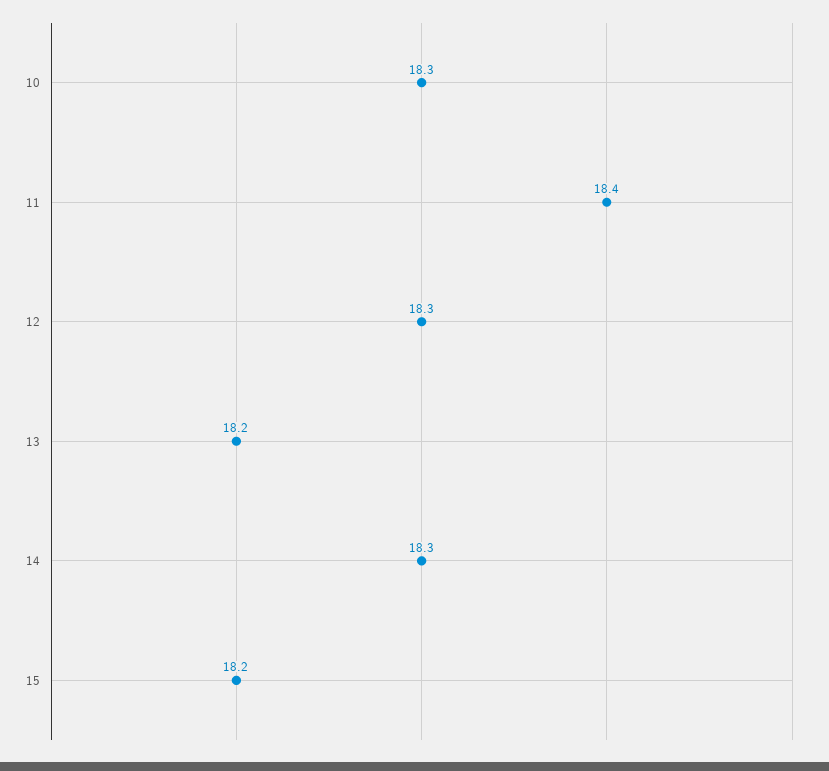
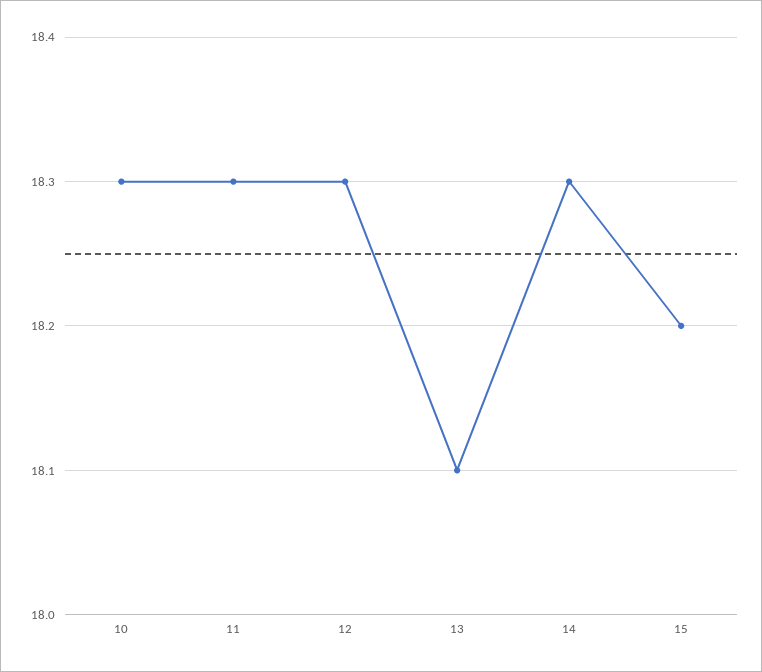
11: 18.4 -> 18.3
13: 18.2 -> 18.1

